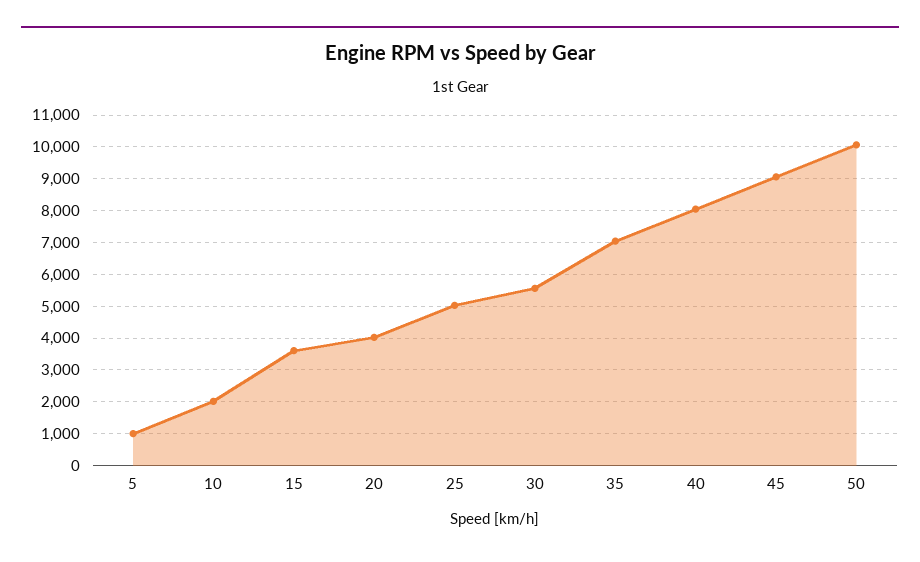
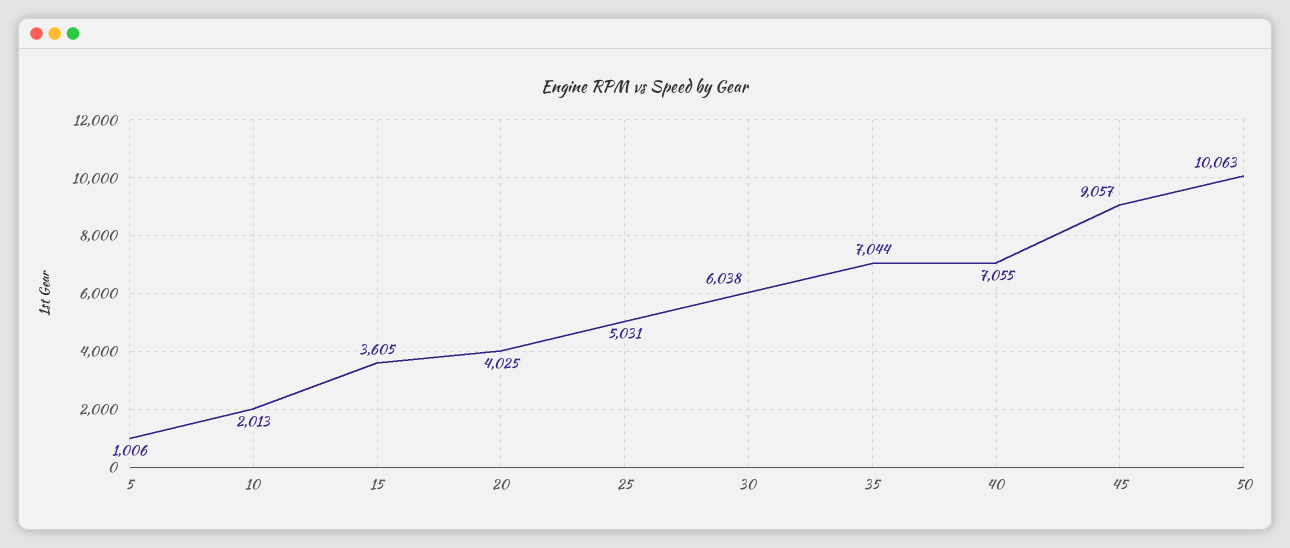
30: 5600 -> 6038
40: 8000 -> 7055

